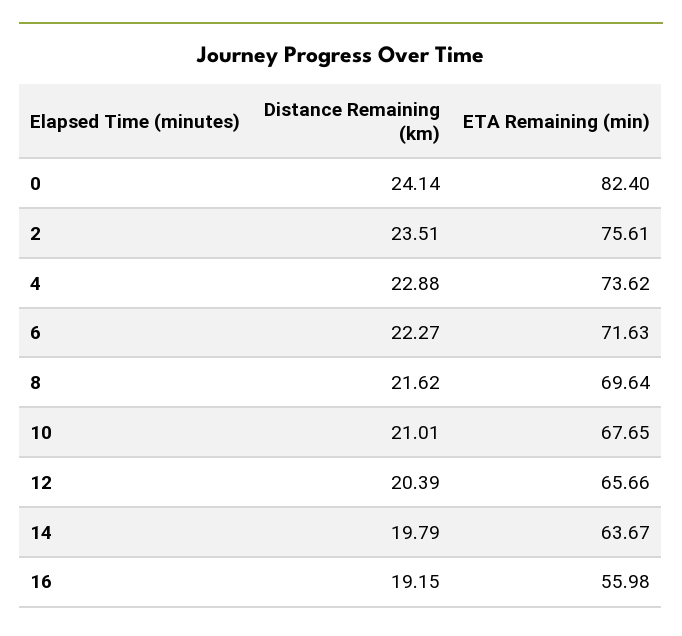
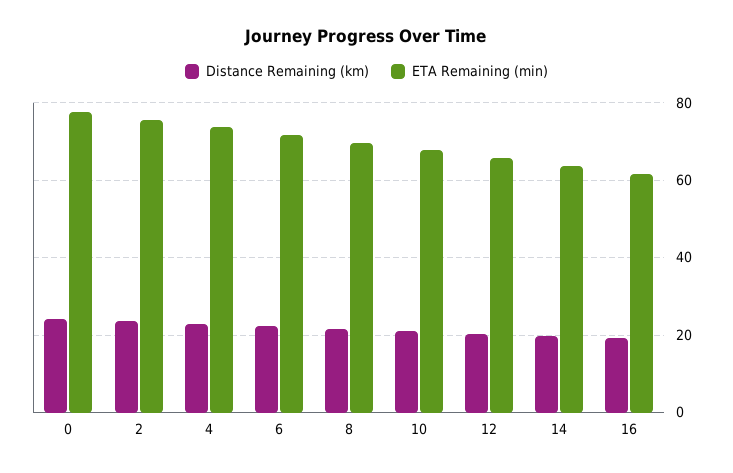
ETA Remaining (min), 0: 82.4 -> 78
ETA Remaining (min), 16: 55.98 -> 62

